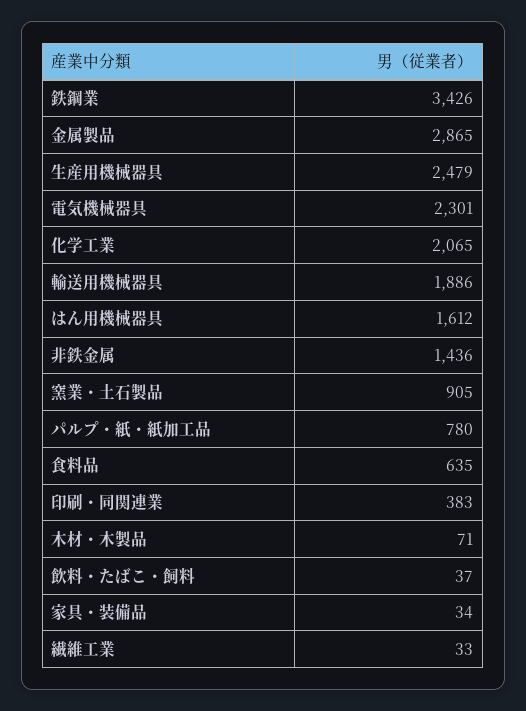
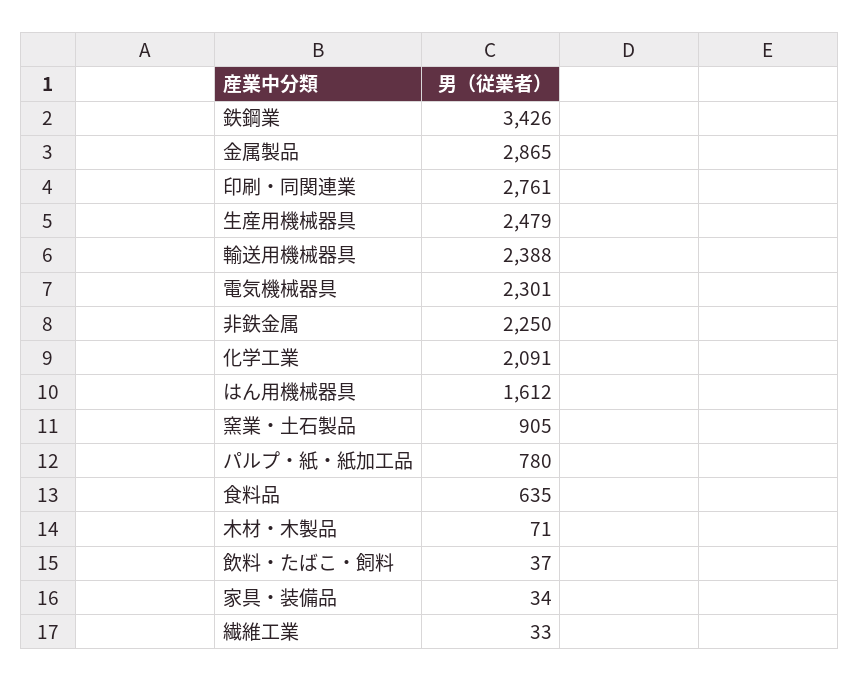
化学工業: 2065 -> 2091
輸送用機械器具: 1886 -> 2388
非鉄金属: 1436 -> 2250
印刷・同関連業: 383 -> 2761

